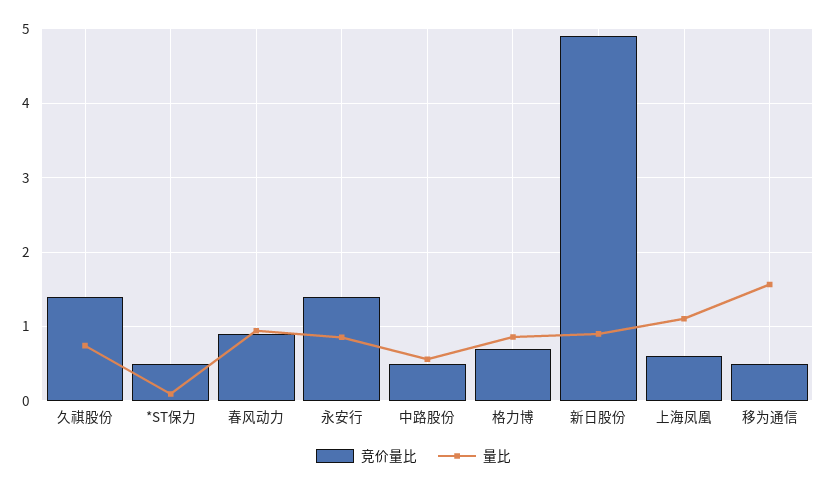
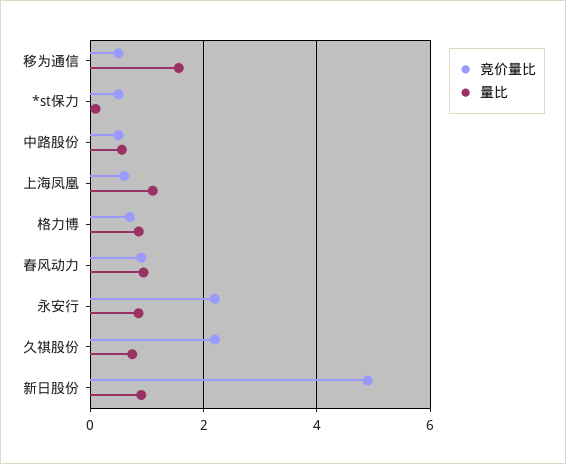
竞价量比, 久祺股份: 1.4 -> 2.2
竞价量比, 永安行: 1.4 -> 2.2

